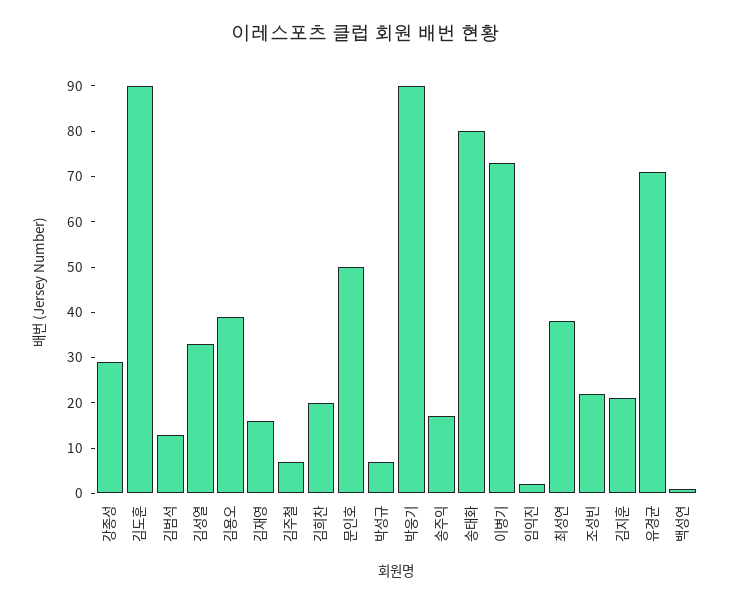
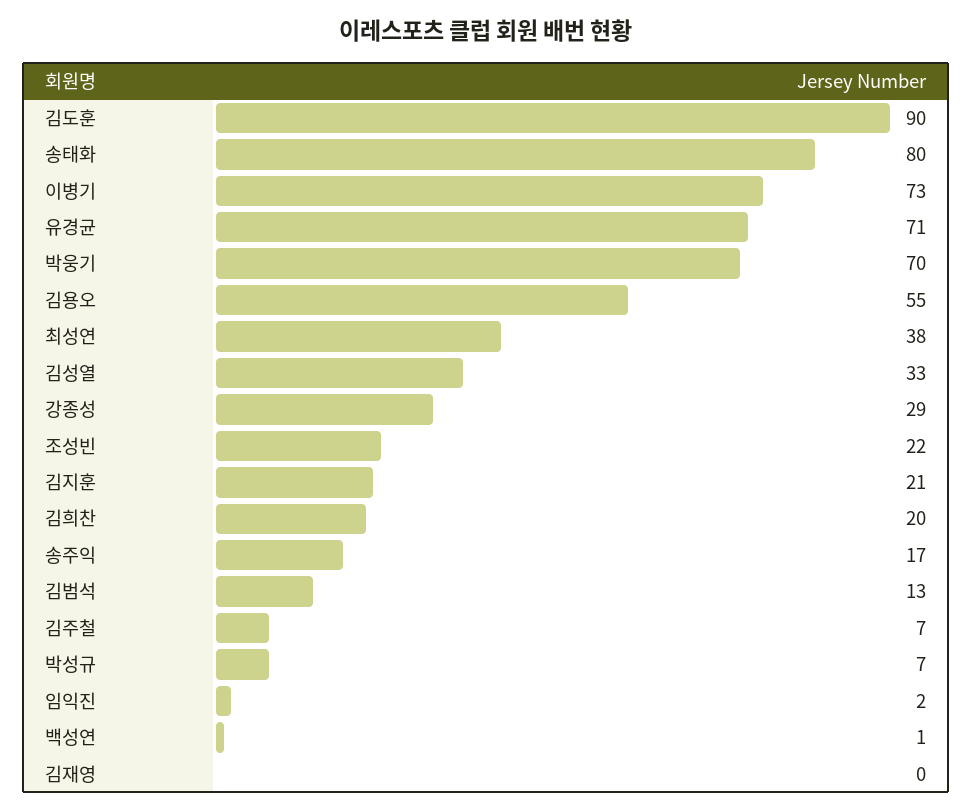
김용오: 40 -> 55
김재영: 15 -> 0
문인호: 50 -> none
박웅기: 90 -> 70

